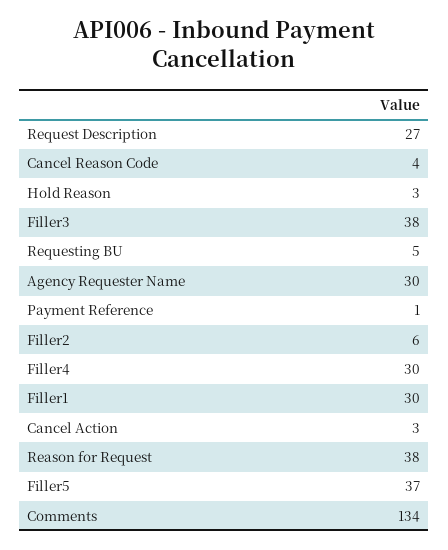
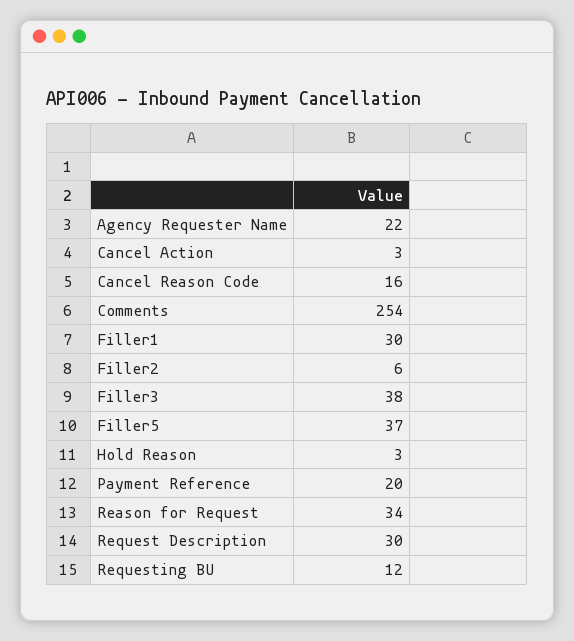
Request Description: 27 -> 30
Cancel Reason Code: 4 -> 16
Requesting BU: 5 -> 12
Agency Requester Name: 30 -> 22
Payment Reference: 1 -> 20
Filler4: 30 -> none
Reason for Request: 38 -> 34
Comments: 134 -> 254

